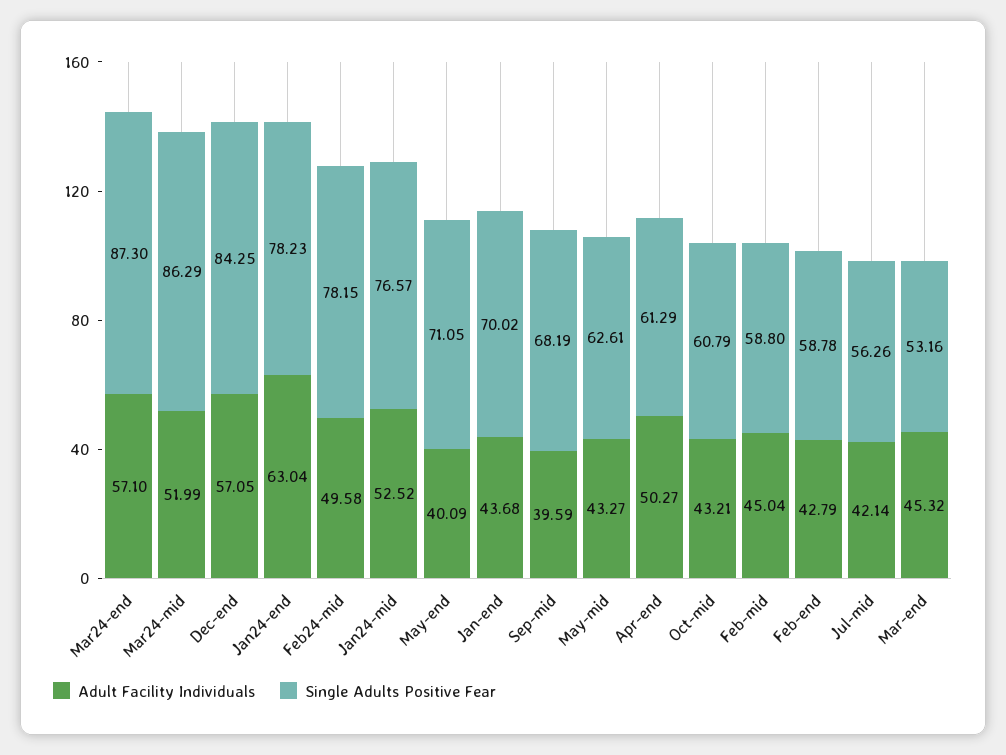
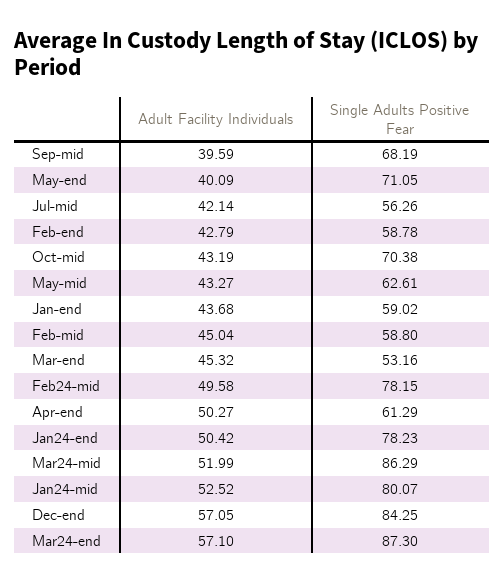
Adult Facility Individuals, Jan24-end: 63.04 -> 50.42
Single Adults Positive Fear, Jan24-mid: 76.57 -> 80.07
Single Adults Positive Fear, Jan-end: 70.02 -> 59.02
Adult Facility Individuals, Oct-mid: 43.21 -> 43.19
Single Adults Positive Fear, Oct-mid: 60.79 -> 70.38

